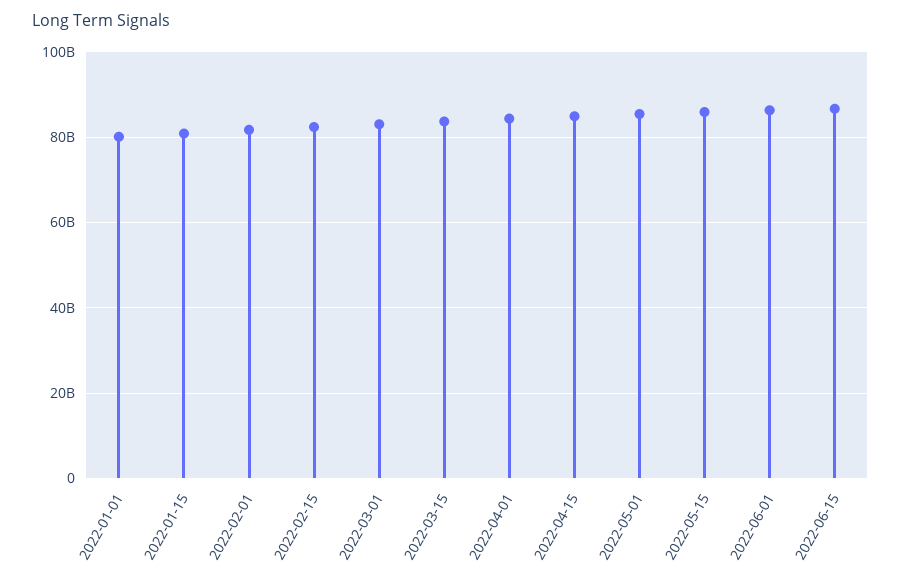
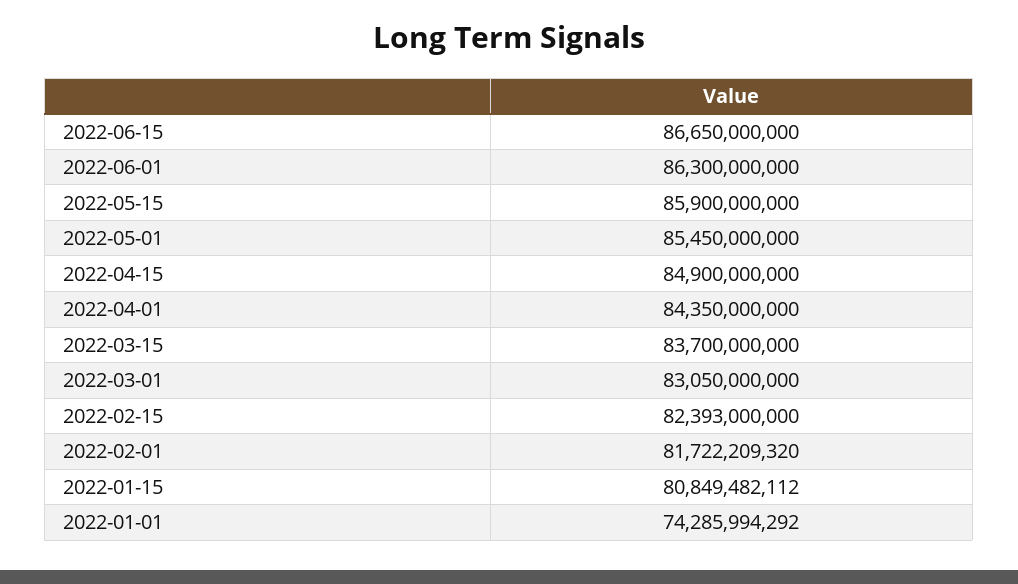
2022-01-01: 80000000000 -> 74285994292

